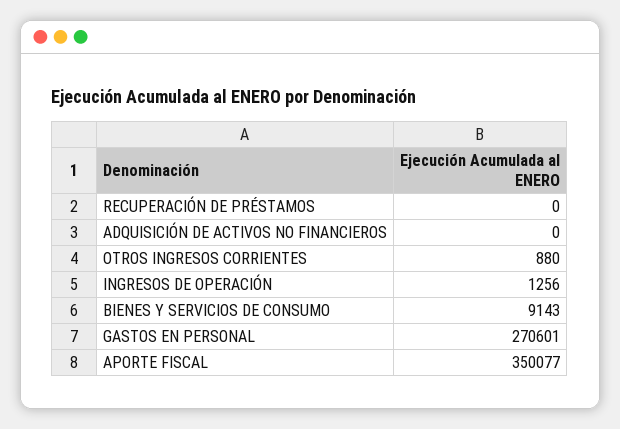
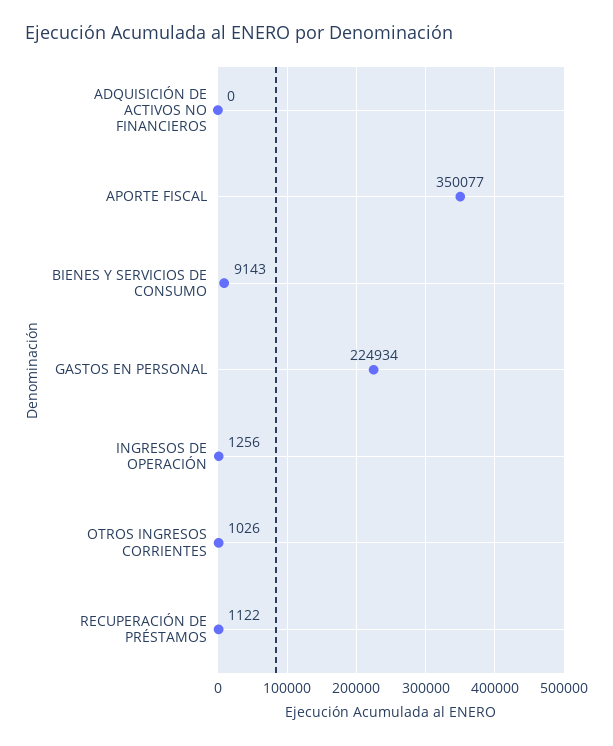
RECUPERACIÓN DE PRÉSTAMOS: 0 -> 1122
OTROS INGRESOS CORRIENTES: 880 -> 1026
GASTOS EN PERSONAL: 270601 -> 224934

